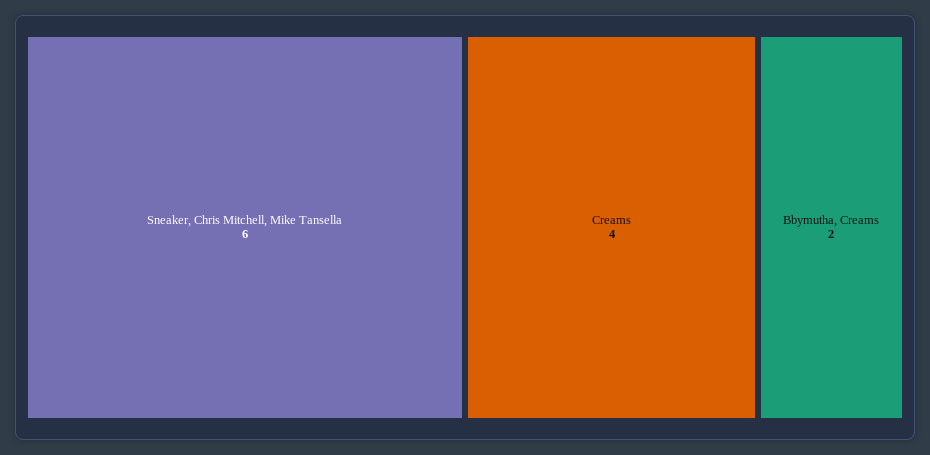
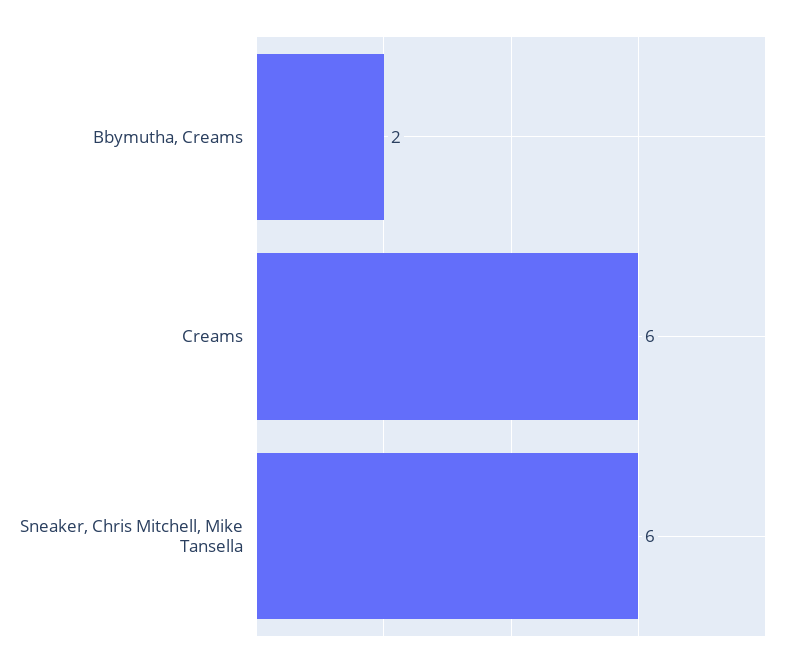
Creams: 4 -> 6

